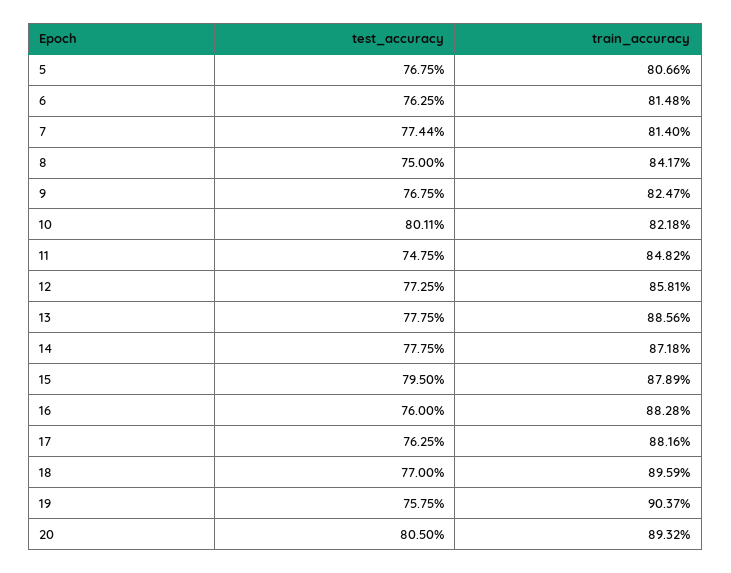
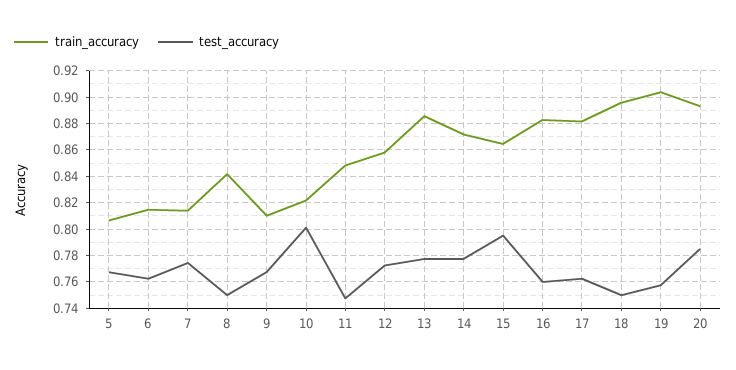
train_accuracy, 9: 0.8247 -> 0.81
train_accuracy, 15: 0.8789 -> 0.865
test_accuracy, 18: 0.77 -> 0.75
test_accuracy, 20: 0.805 -> 0.785

